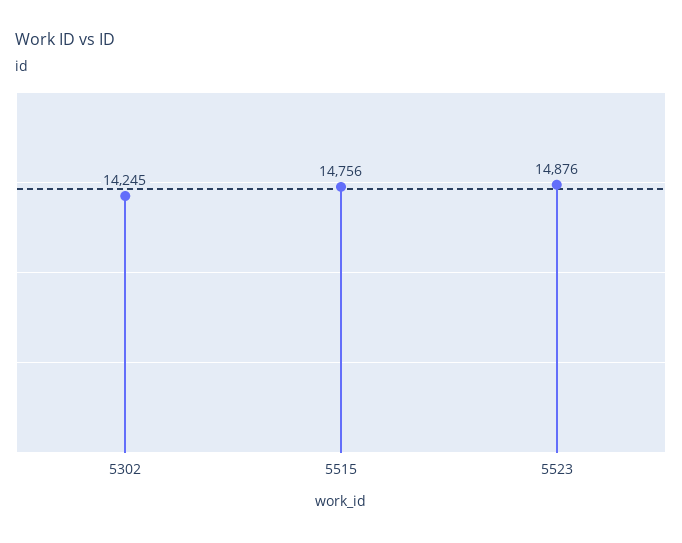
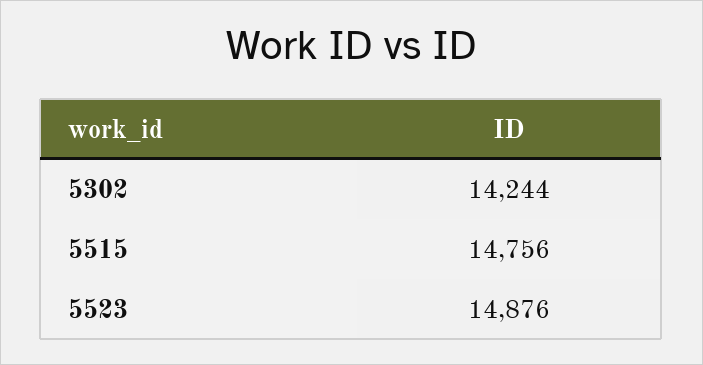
5302: 14245 -> 14244

